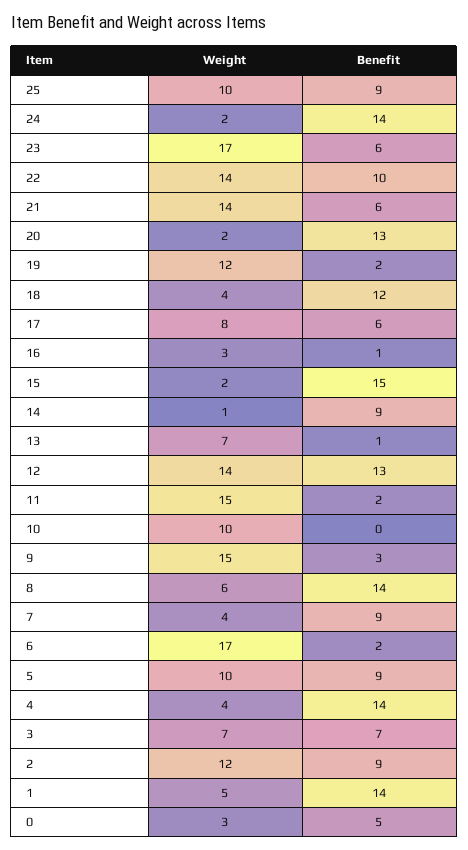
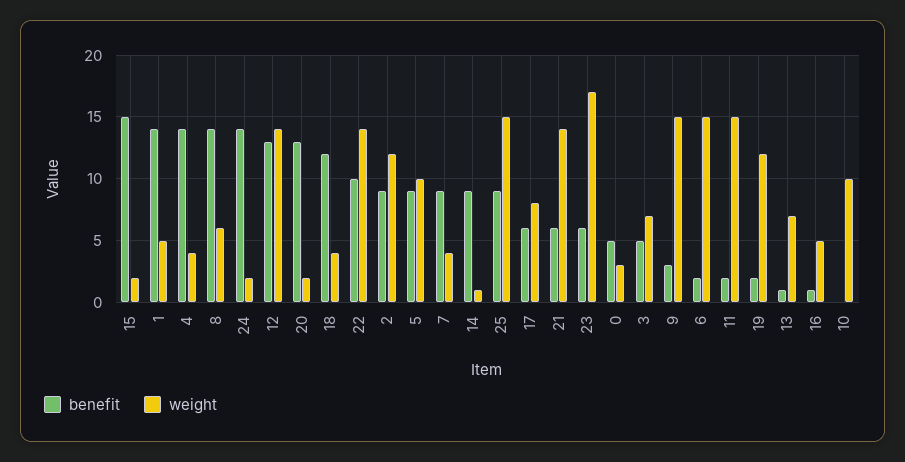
Weight, 25: 10 -> 15
Weight, 16: 3 -> 5
Weight, 6: 17 -> 15
Benefit, 3: 7 -> 5

